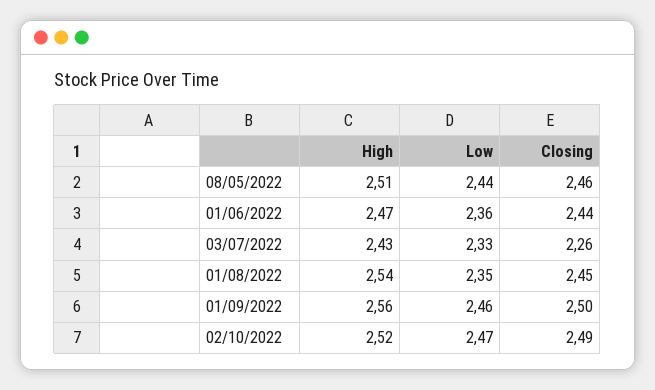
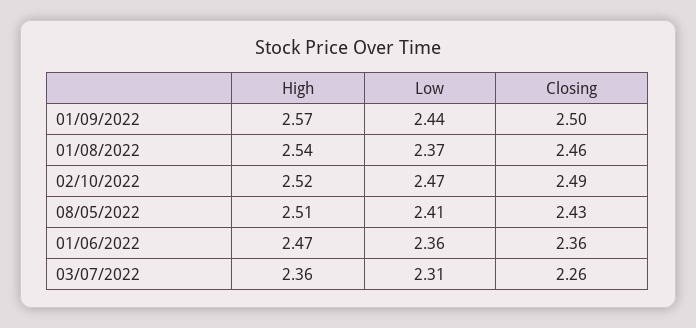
Low, 08/05/2022: 2.44 -> 2.41
Closing, 08/05/2022: 2.46 -> 2.43
Closing, 01/06/2022: 2.44 -> 2.36
High, 03/07/2022: 2.43 -> 2.36
Low, 03/07/2022: 2.33 -> 2.31
Low, 01/08/2022: 2.35 -> 2.37
Closing, 01/08/2022: 2.45 -> 2.46
High, 01/09/2022: 2.56 -> 2.57
Low, 01/09/2022: 2.46 -> 2.44

